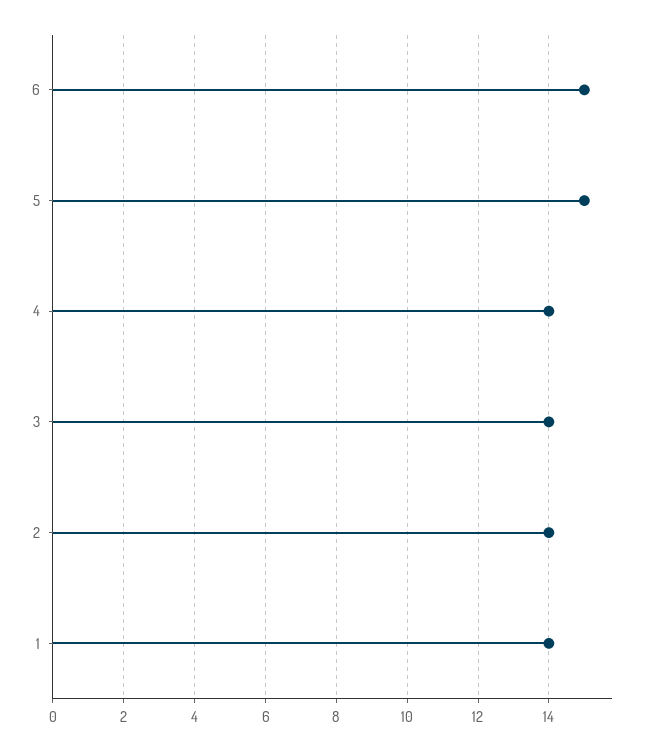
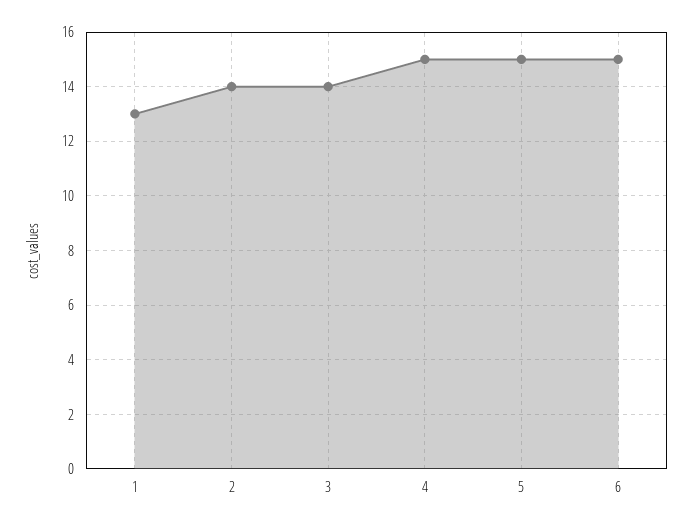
4: 14 -> 15
1: 14 -> 13

